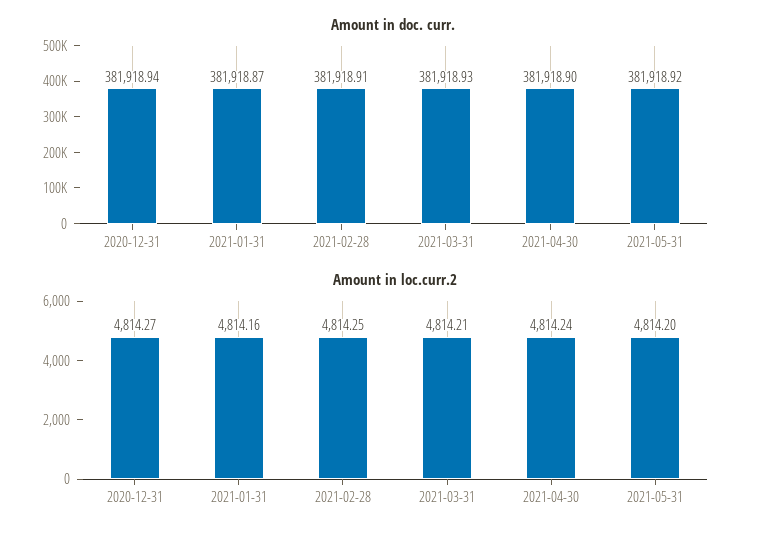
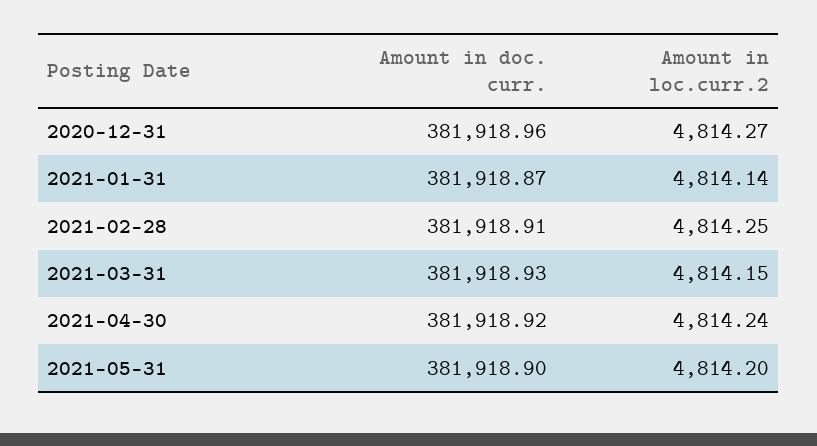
Amount in doc. curr., 2020-12-31: 381918.94 -> 381918.96
Amount in doc. curr., 2021-04-30: 381918.9 -> 381918.92
Amount in doc. curr., 2021-05-31: 381918.92 -> 381918.9
Amount in loc.curr.2, 2021-01-31: 4814.16 -> 4814.14
Amount in loc.curr.2, 2021-03-31: 4814.21 -> 4814.15

